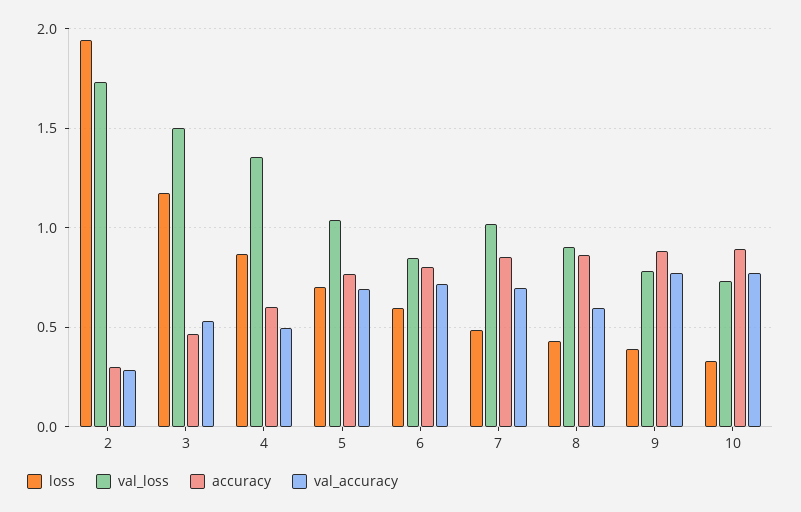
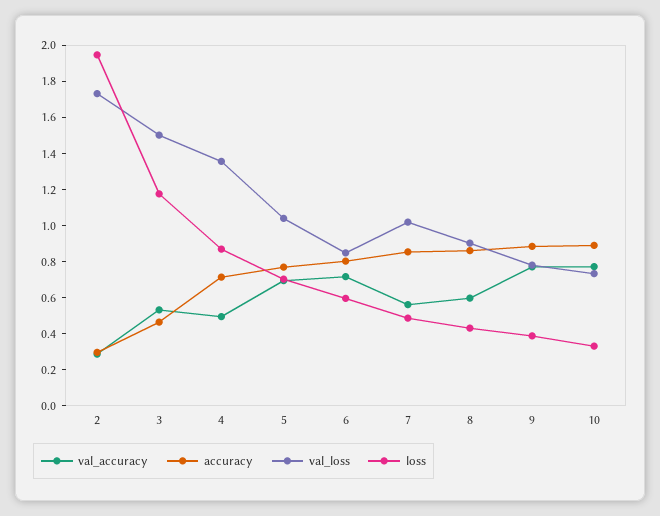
accuracy, 4: 0.6 -> 0.7
val_accuracy, 7: 0.7 -> 0.55

